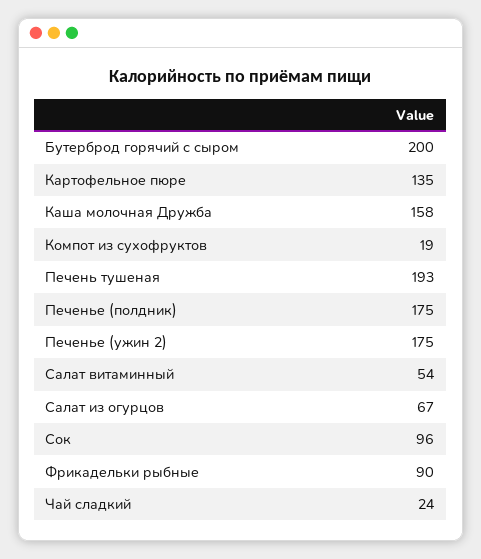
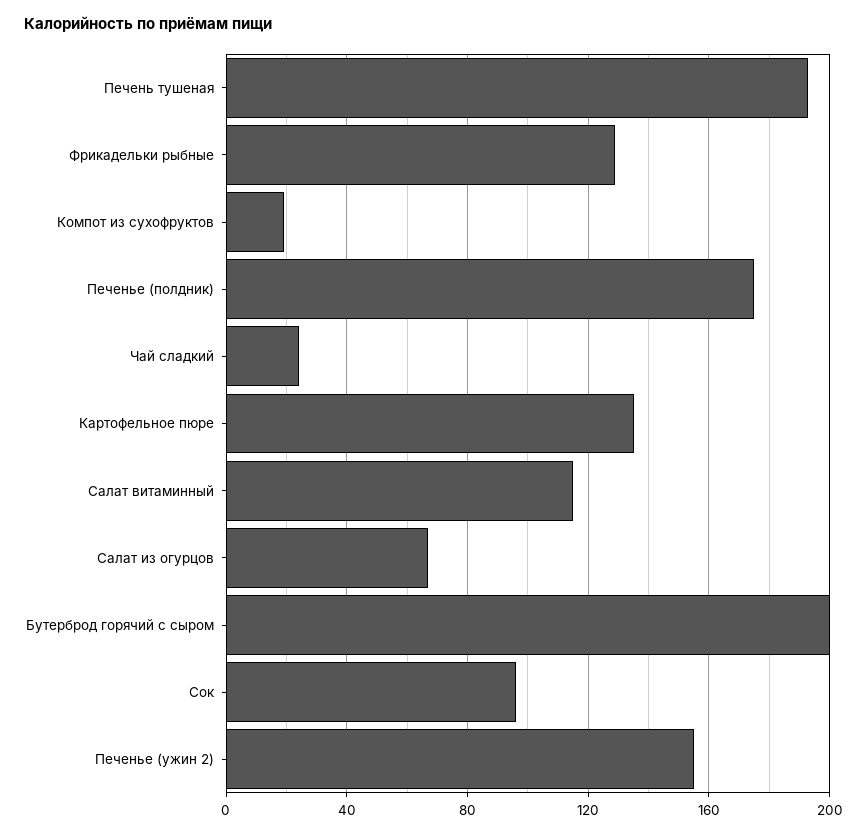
Каша молочная Дружба: 158 -> none
Печенье (ужин 2): 175 -> 155
Салат витаминный: 54 -> 115
Фрикадельки рыбные: 90 -> 130

